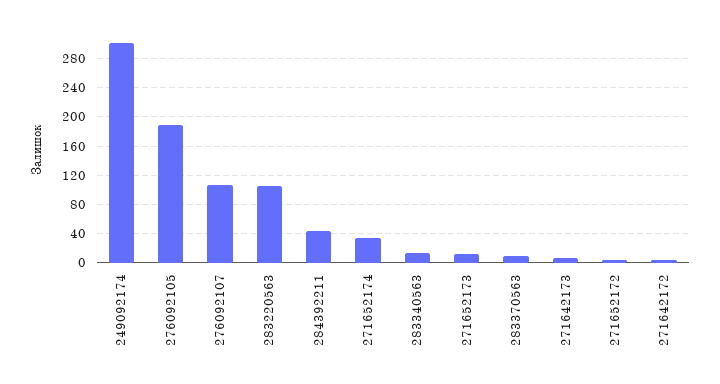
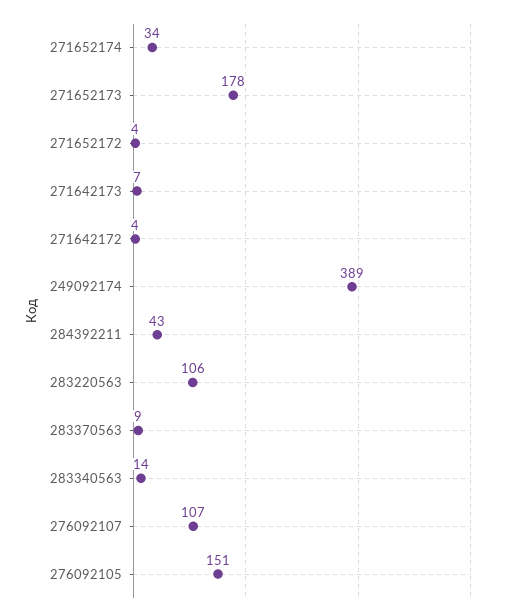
249092174: 300 -> 389
276092105: 190 -> 151
271652173: 10 -> 178

